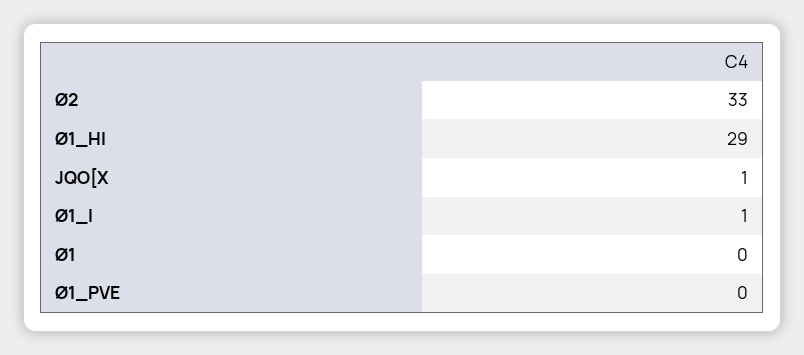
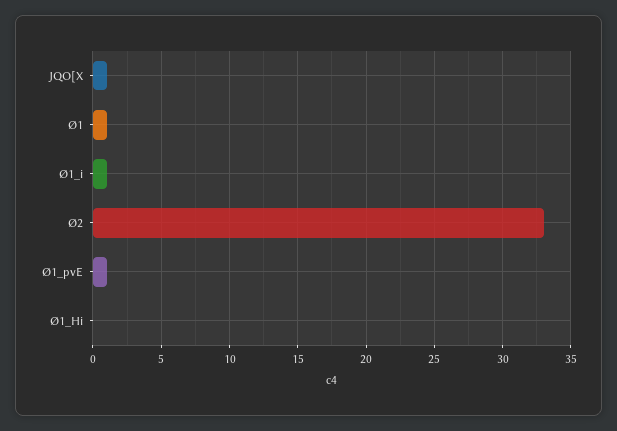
Ø1_HI: 29 -> 0
Ø1: 0 -> 1
Ø1_PVE: 0 -> 1

